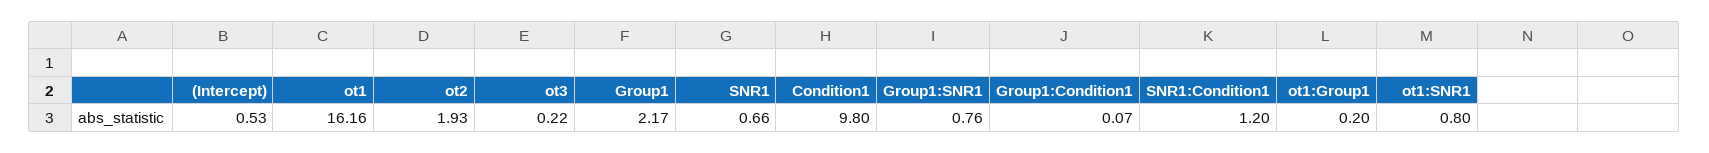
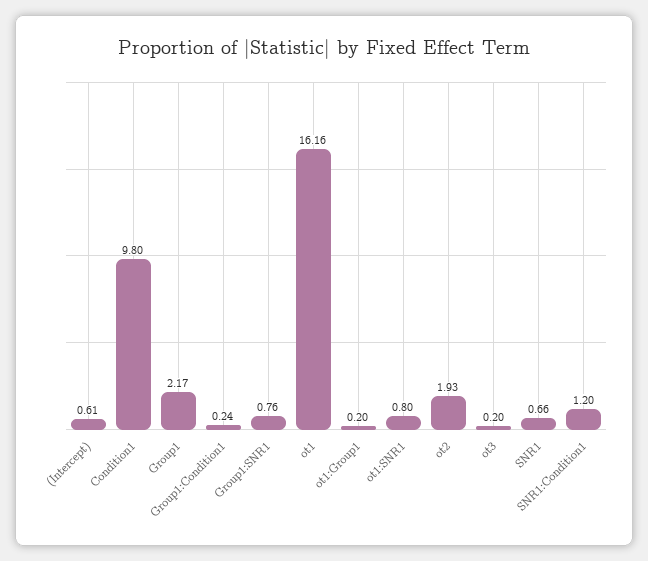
(Intercept): 0.53 -> 0.61
ot3: 0.22 -> 0.2
Group1:Condition1: 0.07 -> 0.24

